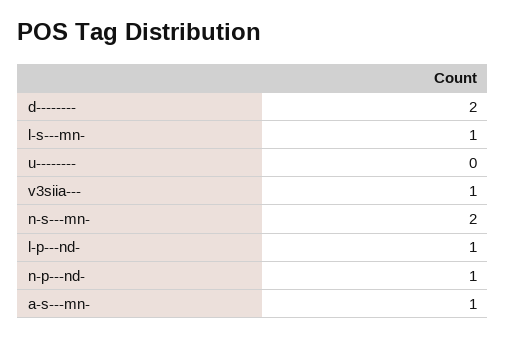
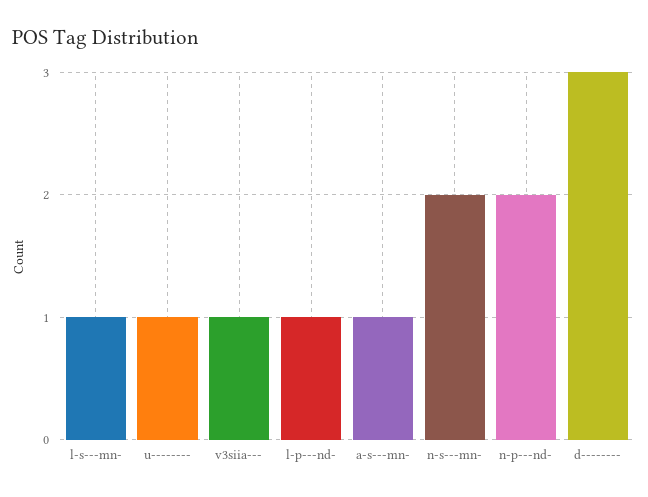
d--------: 2 -> 3
u--------: 0 -> 1
n-p---nd-: 1 -> 2

